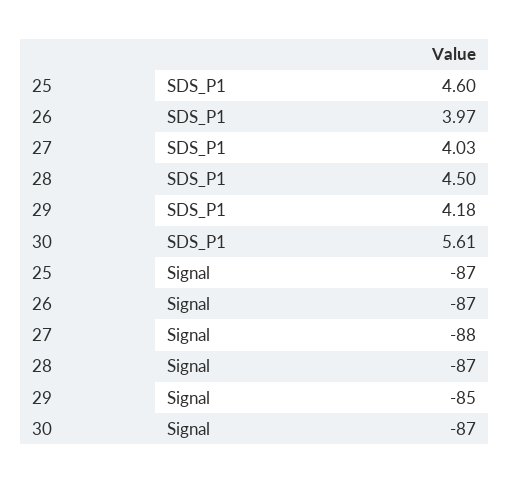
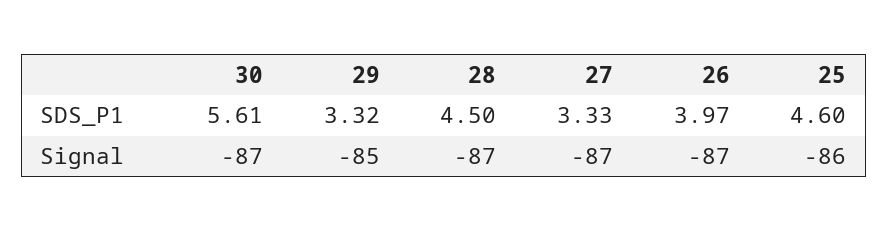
27, SDS_P1: 4.03 -> 3.33
29, SDS_P1: 4.18 -> 3.32
25, Signal: -87 -> -86
27, Signal: -88 -> -87

